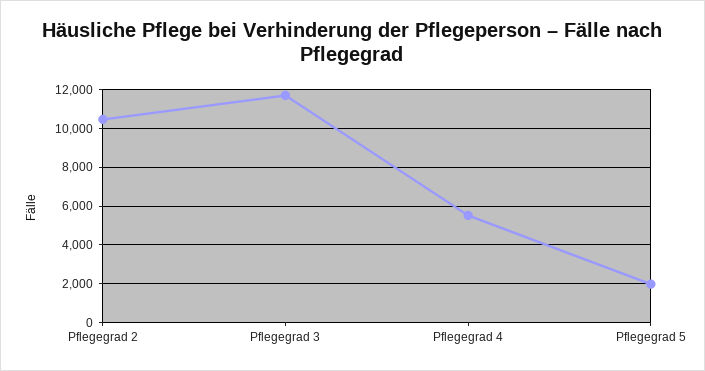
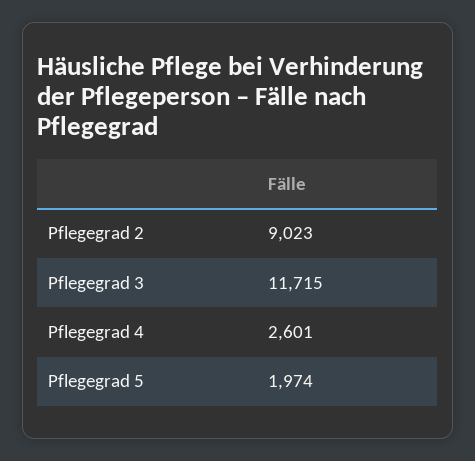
Pflegegrad 2: 10500 -> 9023
Pflegegrad 4: 5500 -> 2601

